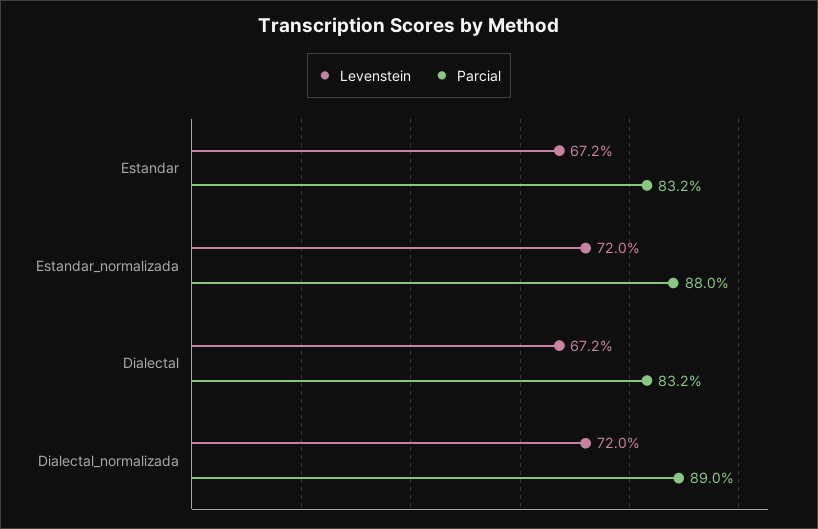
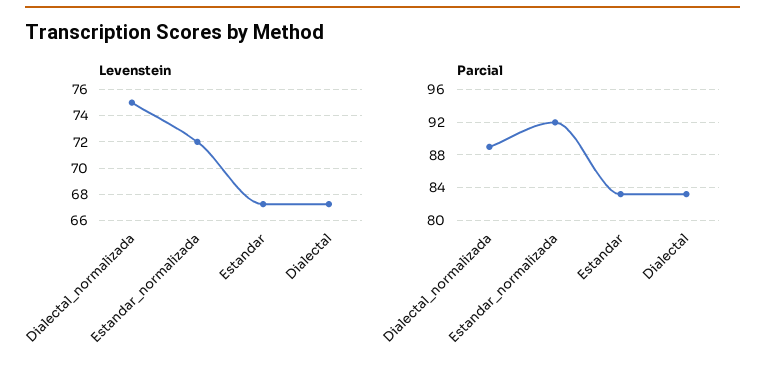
Parcial, Estandar_normalizada: 88 -> 92
Levenstein, Dialectal_normalizada: 72 -> 75

